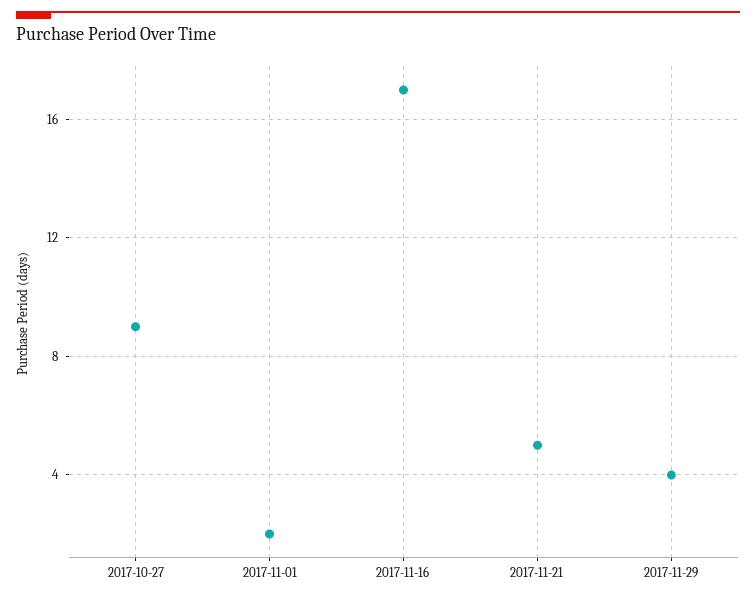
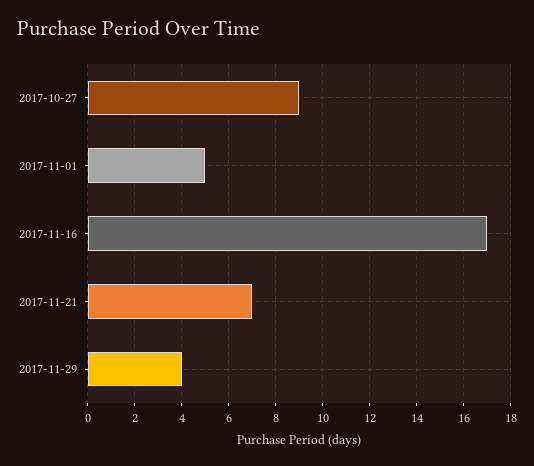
2017-11-01: 2 -> 5
2017-11-21: 5 -> 7

